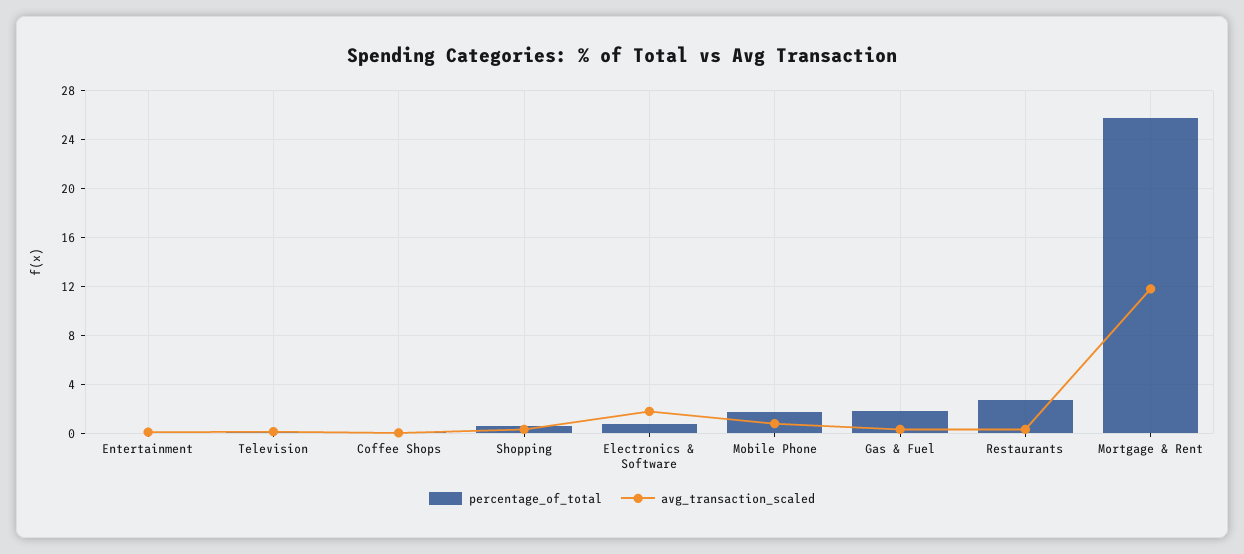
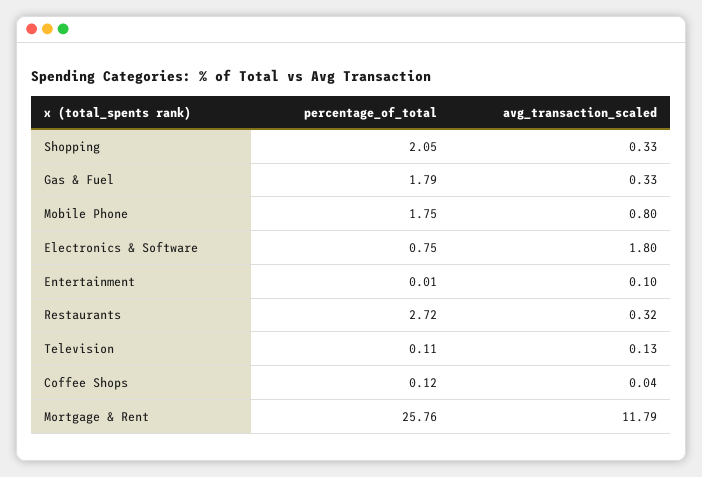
percentage_of_total, Shopping: 0.5 -> 2.05

